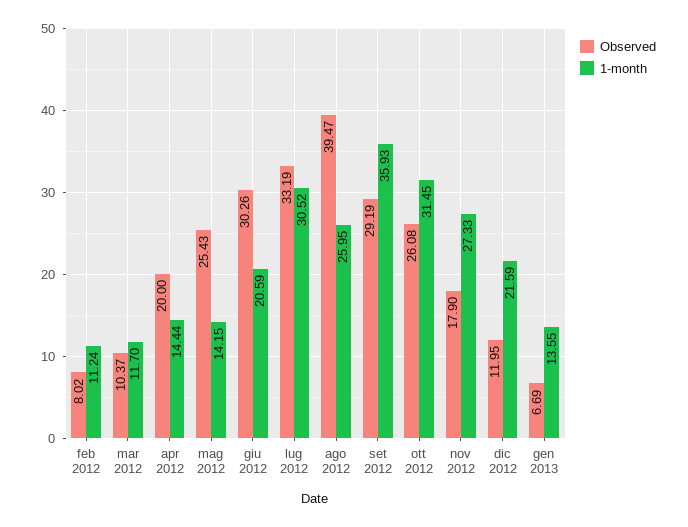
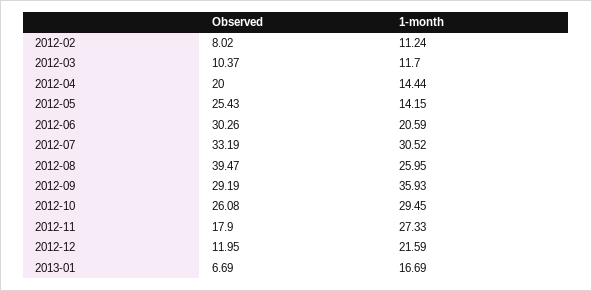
1-month, ott 2012: 31.45 -> 29.45
1-month, gen 2013: 13.55 -> 16.69

